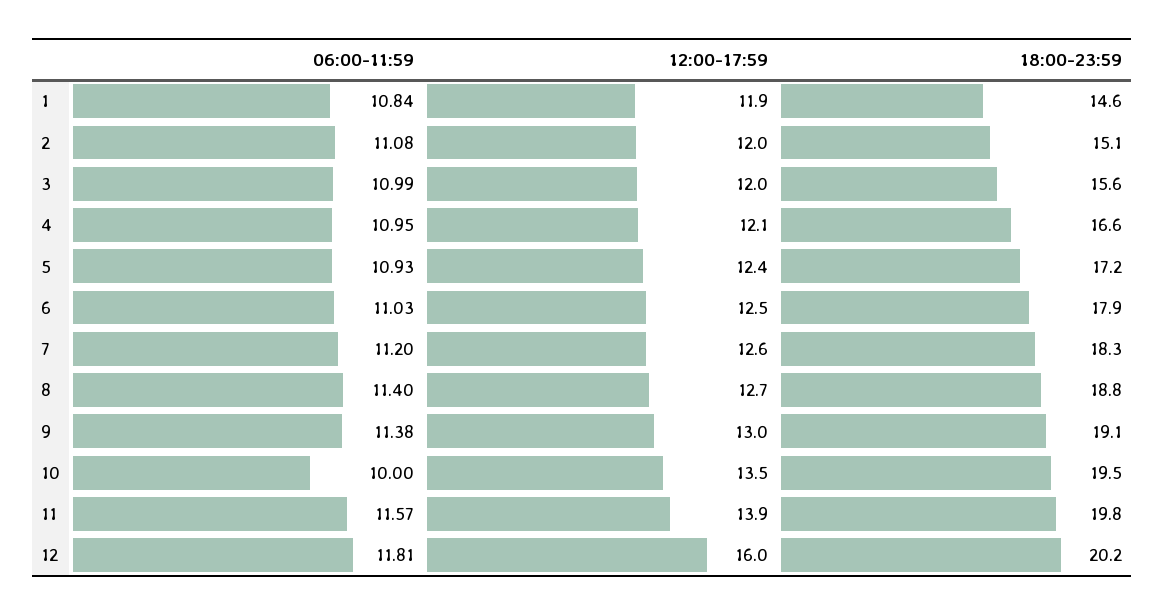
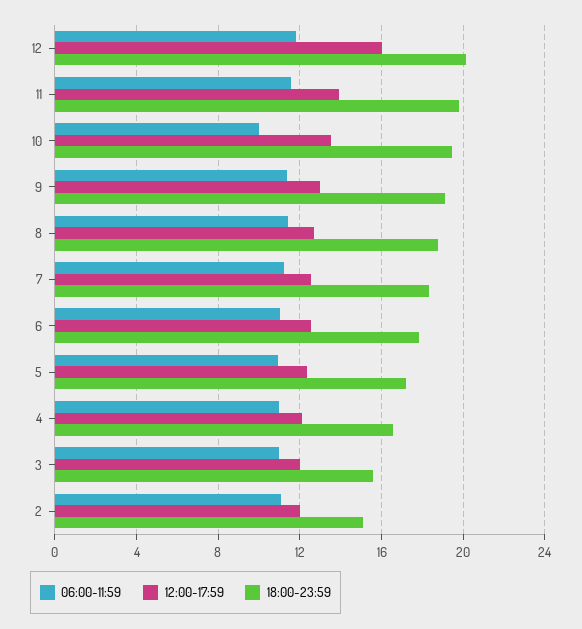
06:00-11:59, 1: 10.84 -> none
12:00-17:59, 1: 11.9 -> none
18:00-23:59, 1: 14.6 -> none

